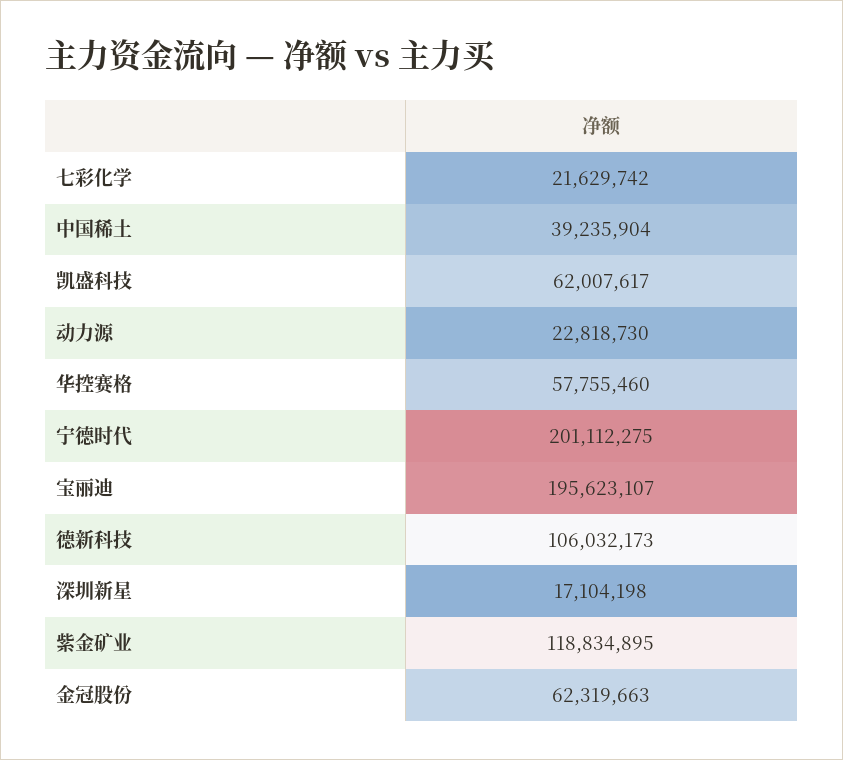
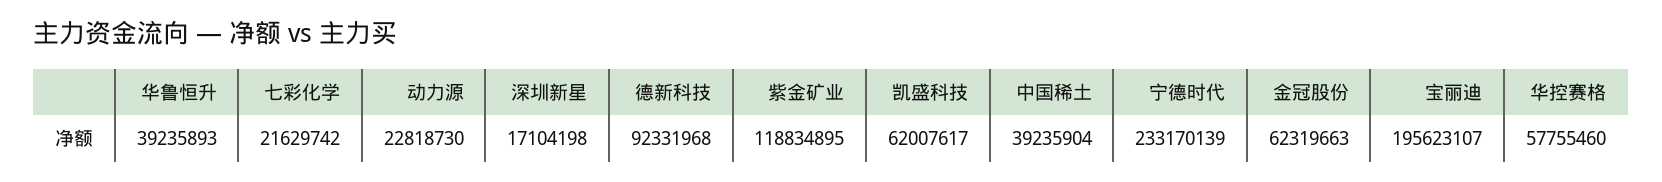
宁德时代: 201112275 -> 233170139
德新科技: 106032173 -> 92331968
华鲁恒升: none -> 39235893

